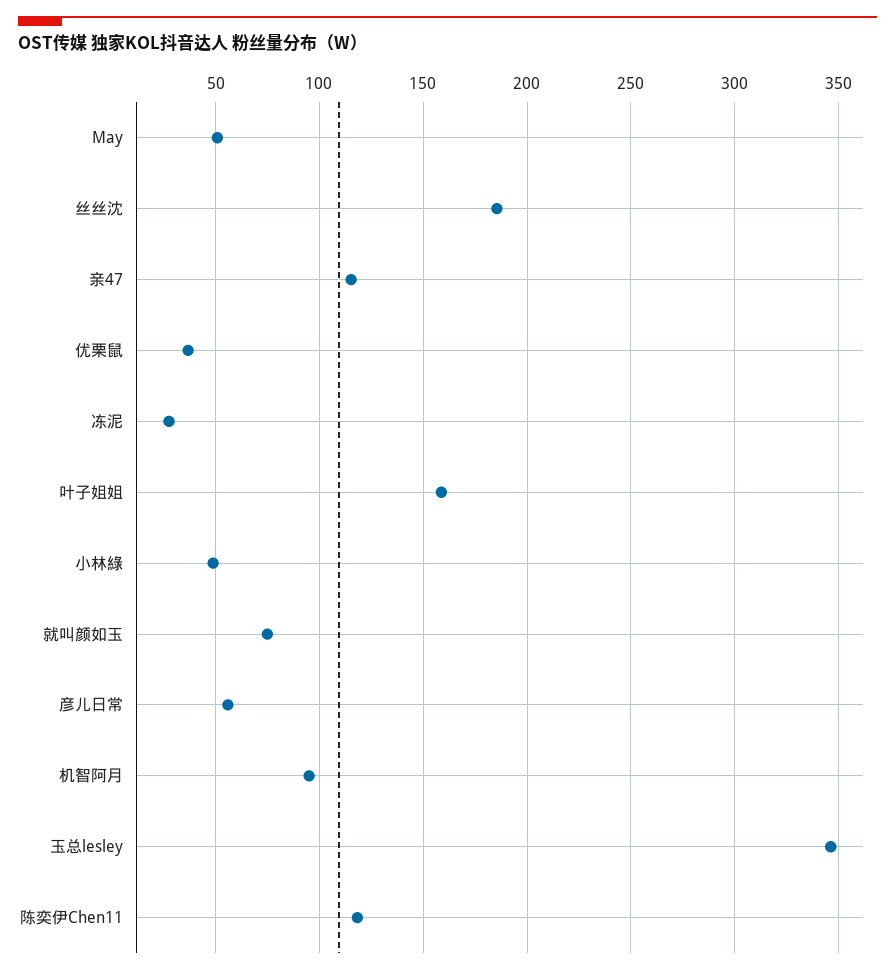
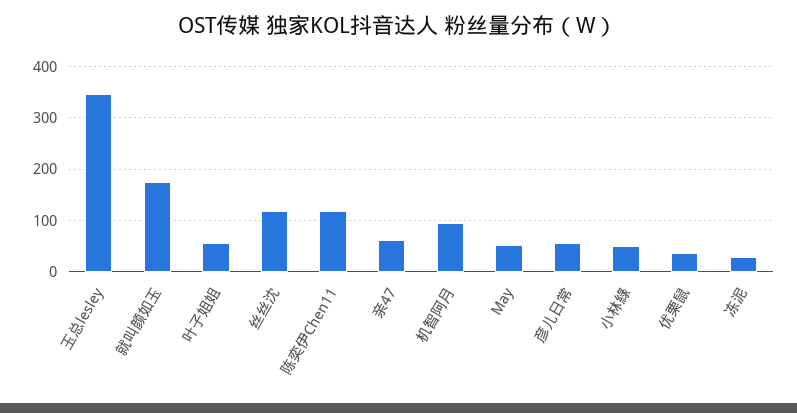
丝丝沈: 185 -> 120
亲47: 115 -> 60
叶子姐姐: 160 -> 60
就叫颜如玉: 75 -> 180

